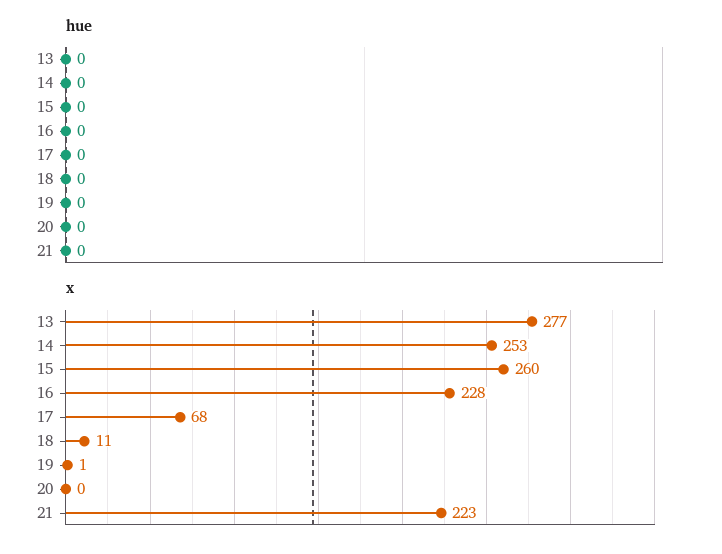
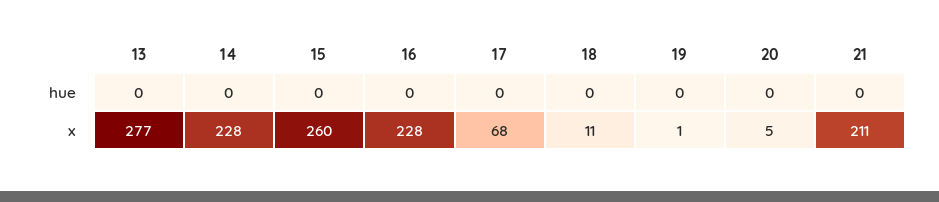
x, 14: 253 -> 228
x, 20: 0 -> 5
x, 21: 223 -> 211

